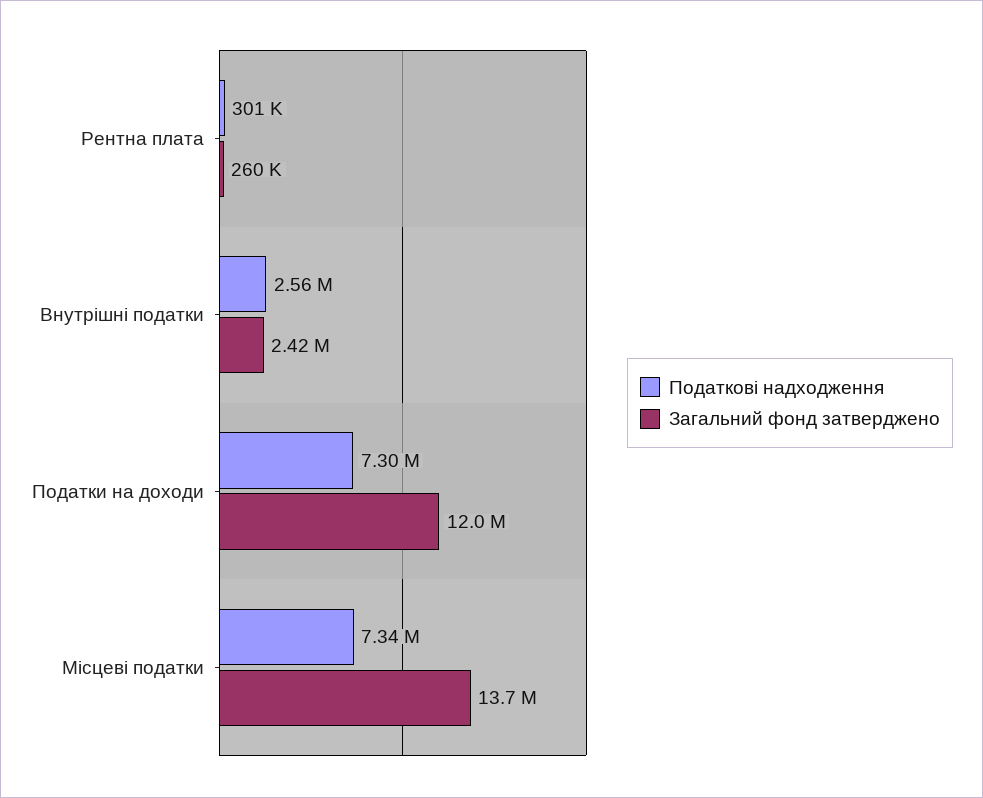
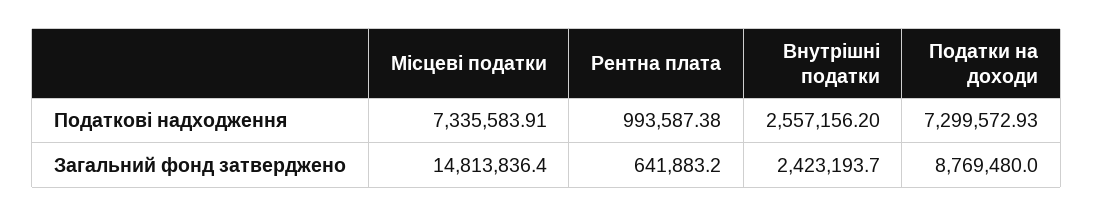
Податкові надходження, Рентна плата: 301000 -> 993587.38
Загальний фонд затверджено, Рентна плата: 260000 -> 641883.2
Загальний фонд затверджено, Податки на доходи: 12000000 -> 8769480
Загальний фонд затверджено, Місцеві податки: 13700000 -> 14813836.4

